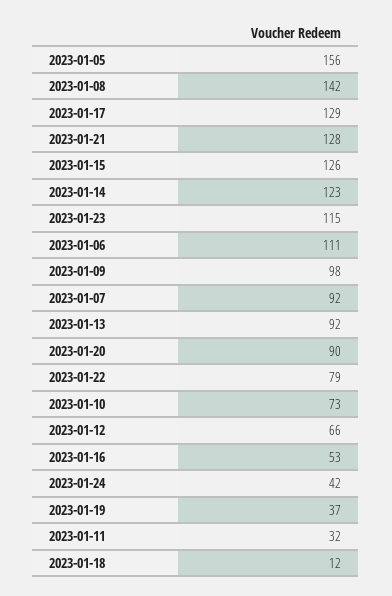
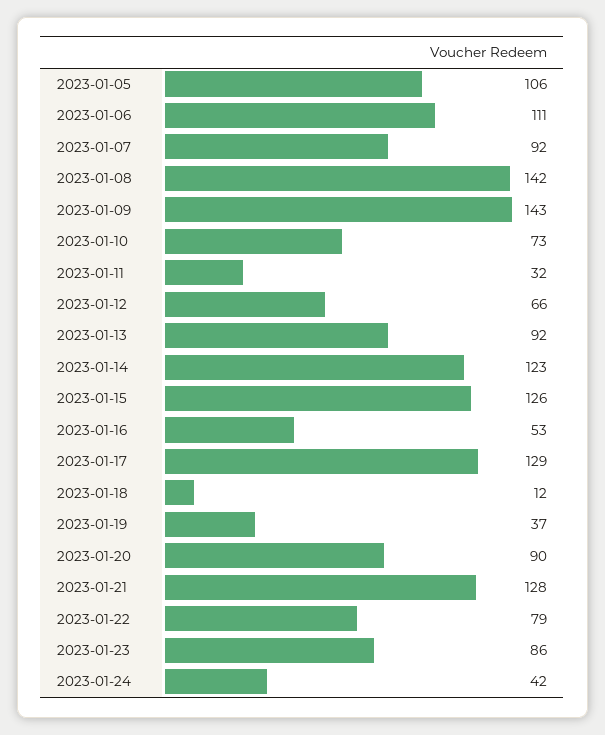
2023-01-05: 156 -> 106
2023-01-23: 115 -> 86
2023-01-09: 98 -> 143

